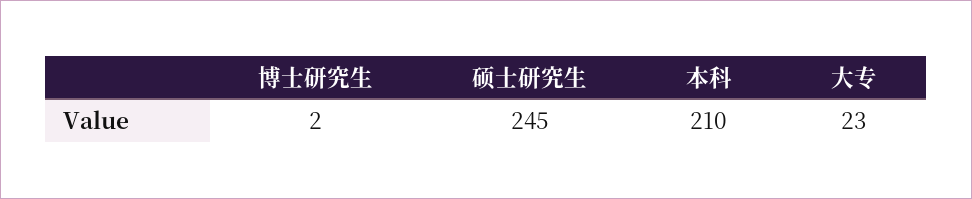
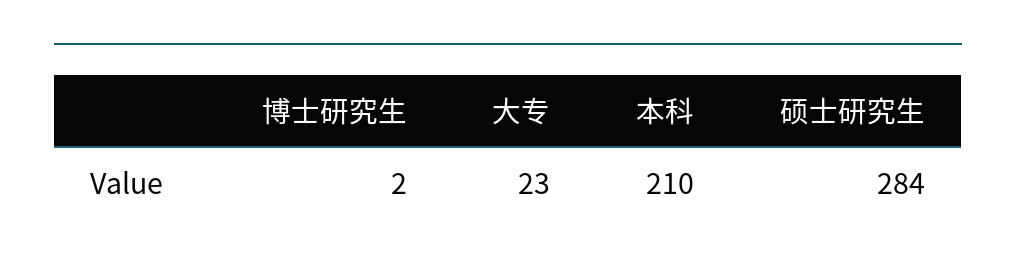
硕士研究生: 245 -> 284

